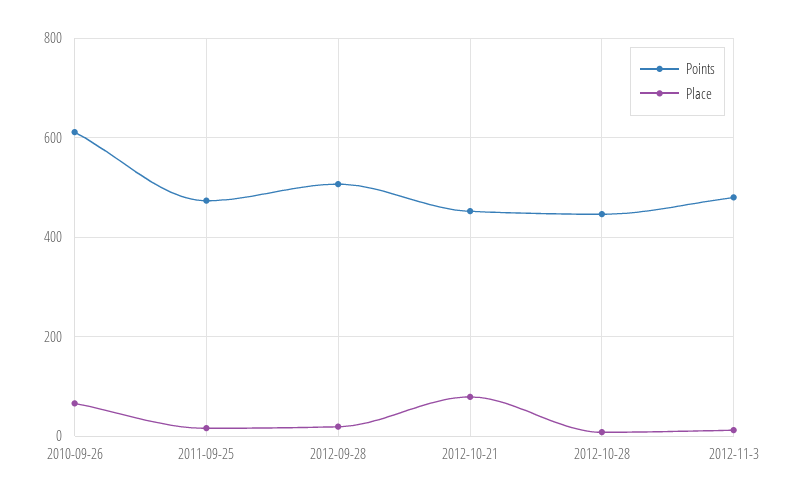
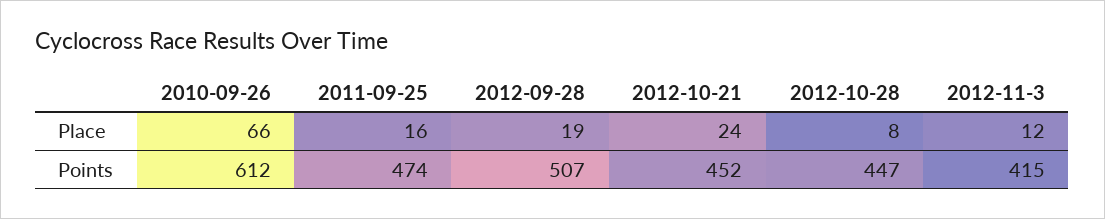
Place, 2012-10-21: 80 -> 24
Points, 2012-11-3: 480 -> 415

